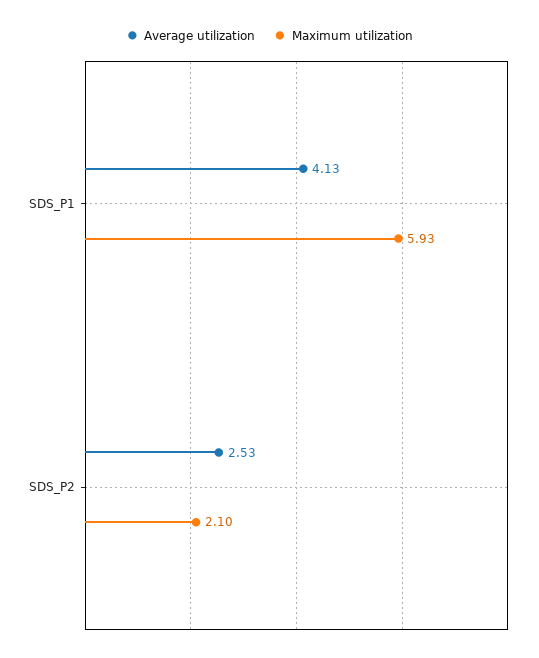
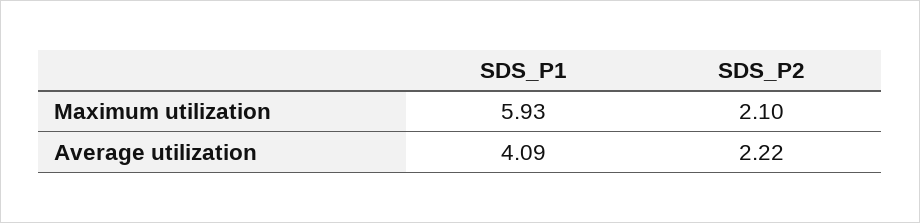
Average utilization, SDS_P1: 4.13 -> 4.09
Average utilization, SDS_P2: 2.53 -> 2.22

